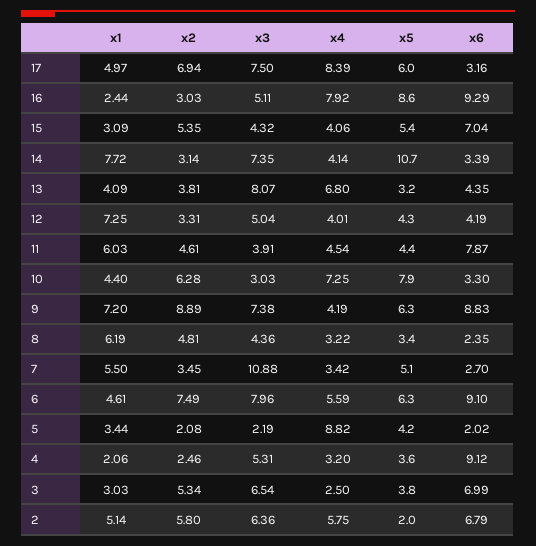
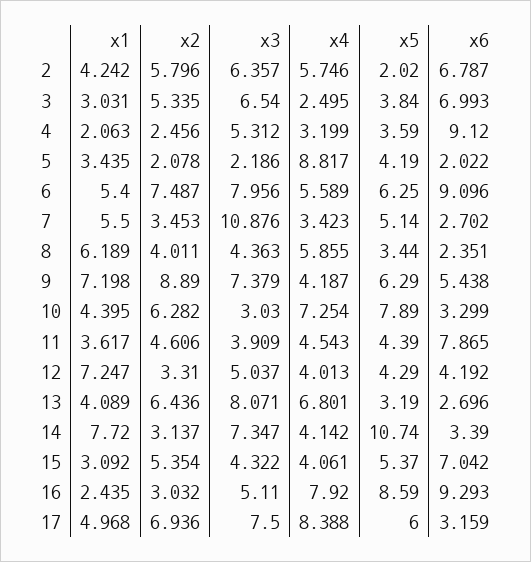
x2, 13: 3.81 -> 6.436
x6, 13: 4.35 -> 2.696
x1, 11: 6.03 -> 3.617
x6, 9: 8.83 -> 5.438
x2, 8: 4.81 -> 4.011
x4, 8: 3.22 -> 5.855
x1, 6: 4.61 -> 5.4
x1, 2: 5.14 -> 4.242

